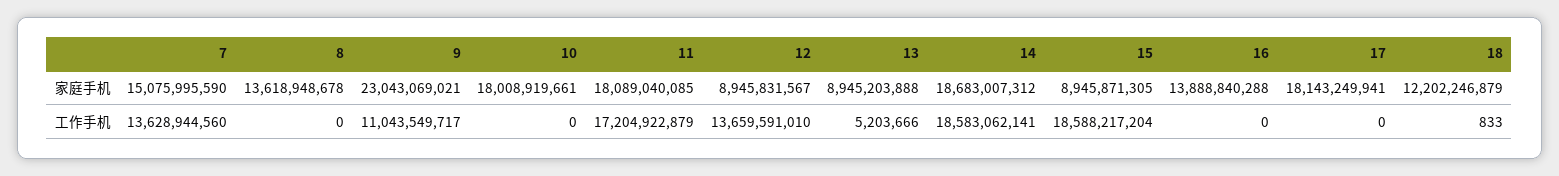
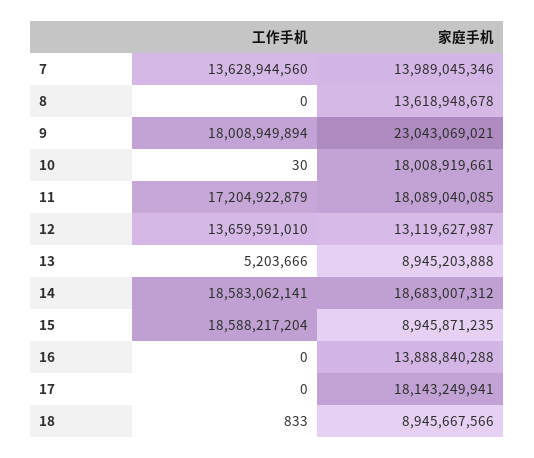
7, 家庭手机: 15075995590 -> 13989045346
12, 家庭手机: 8945831567 -> 13119627987
15, 家庭手机: 8945871305 -> 8945871235
18, 家庭手机: 12202246879 -> 8945667566
9, 工作手机: 11043549717 -> 18008949894
10, 工作手机: 0 -> 30

